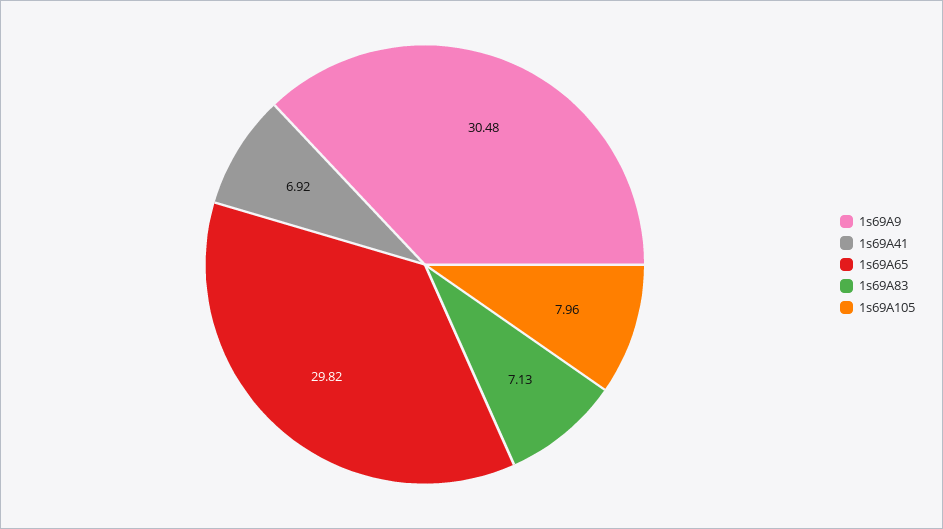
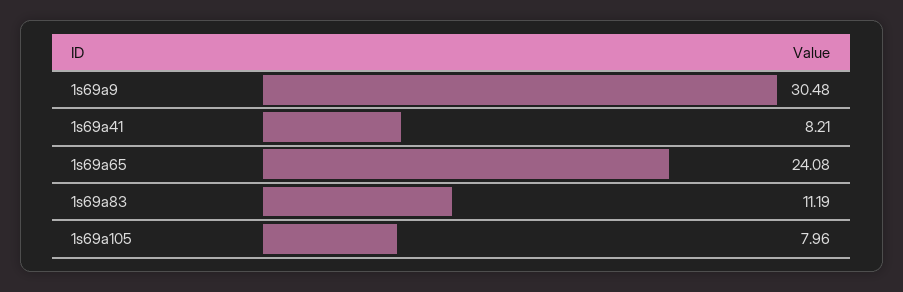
1s69A41: 6.92 -> 8.21
1s69A65: 29.82 -> 24.08
1s69A83: 7.13 -> 11.19

